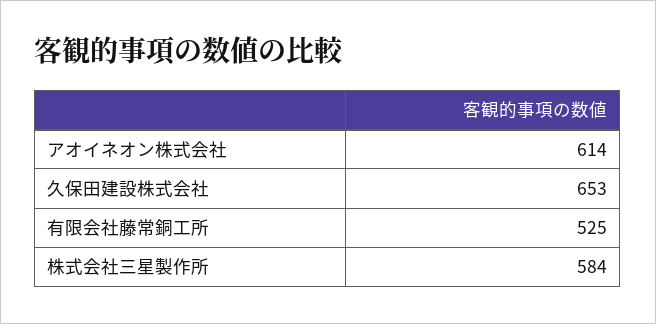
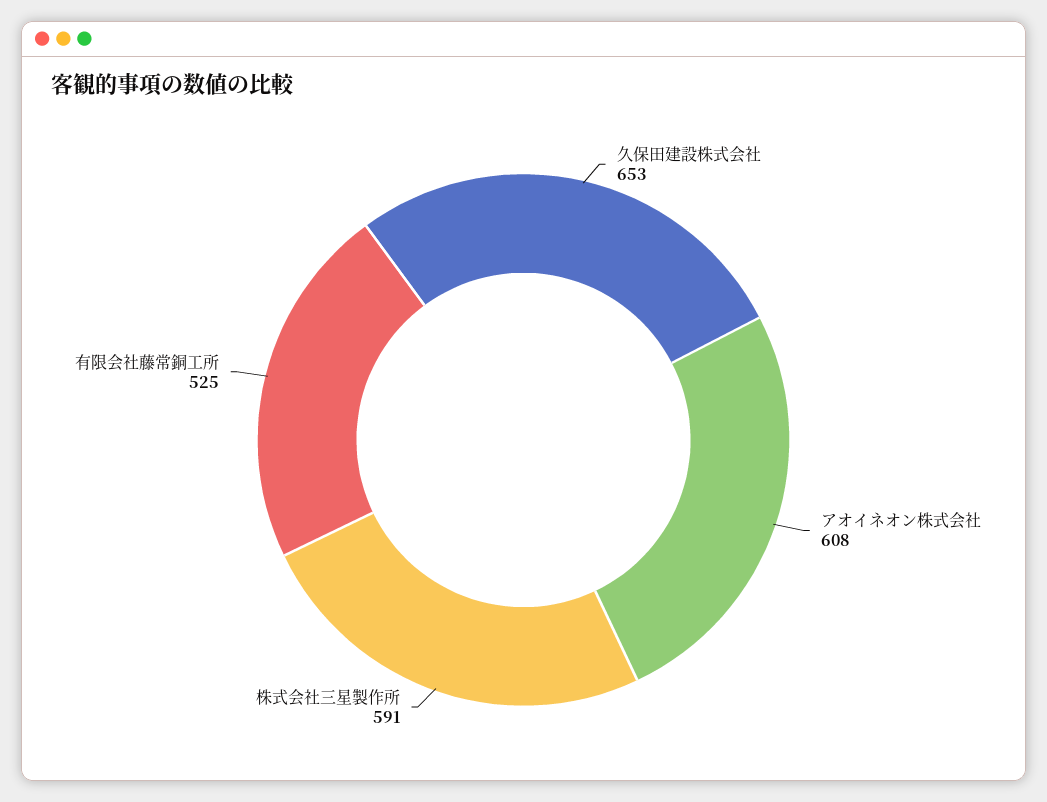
アオイネオン株式会社: 614 -> 608
株式会社三星製作所: 584 -> 591

